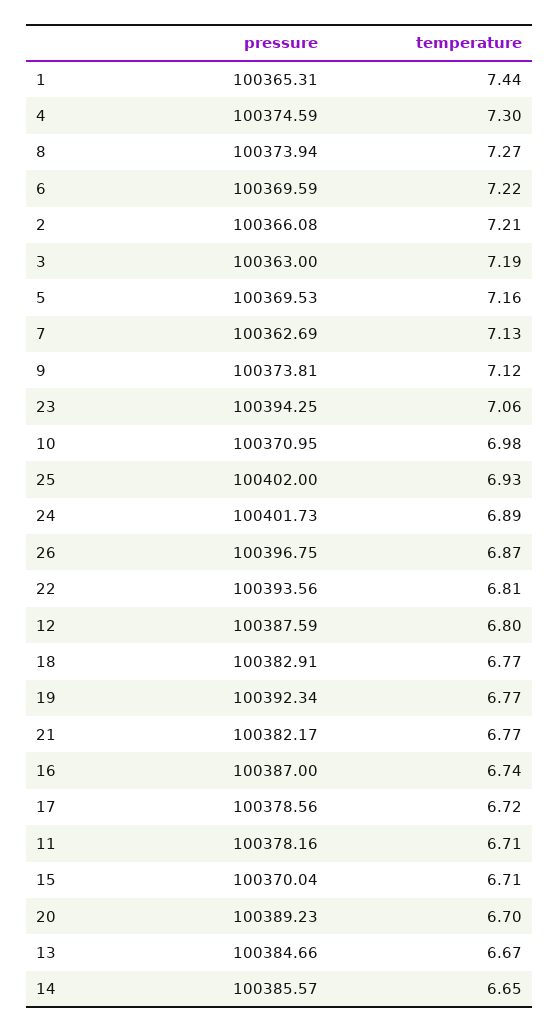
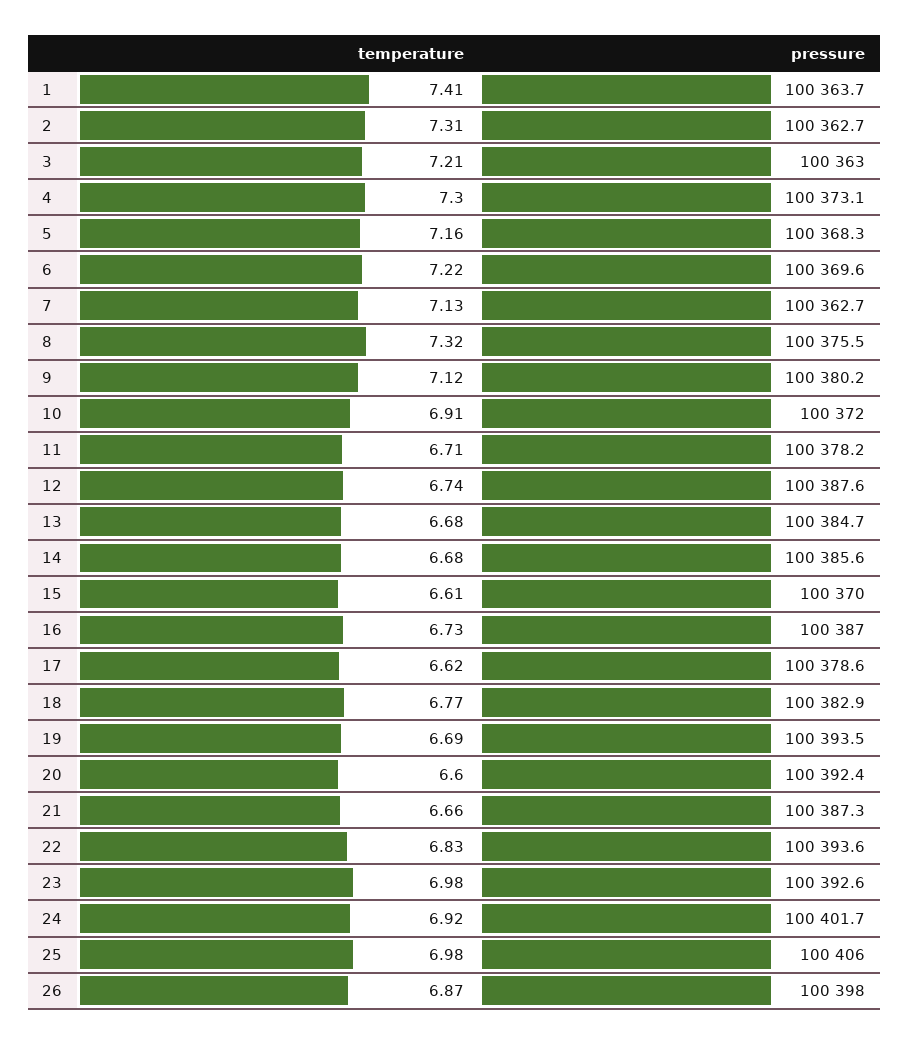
pressure, 1: 100365.31 -> 100363.7
temperature, 1: 7.44 -> 7.41
pressure, 4: 100374.59 -> 100373.1
pressure, 8: 100373.94 -> 100375.5
temperature, 8: 7.27 -> 7.32
pressure, 2: 100366.08 -> 100362.7
temperature, 2: 7.21 -> 7.31
temperature, 3: 7.19 -> 7.21
pressure, 5: 100369.53 -> 100368.3
pressure, 9: 100373.81 -> 100380.2
pressure, 23: 100394.25 -> 100392.6
temperature, 23: 7.06 -> 6.98
pressure, 10: 100370.95 -> 100372
temperature, 10: 6.98 -> 6.91
pressure, 25: 100402 -> 100406
temperature, 25: 6.93 -> 6.98
temperature, 24: 6.89 -> 6.92
pressure, 26: 100396.75 -> 100398
temperature, 22: 6.81 -> 6.83
temperature, 12: 6.8 -> 6.74
pressure, 19: 100392.34 -> 100393.5
temperature, 19: 6.77 -> 6.69
pressure, 21: 100382.17 -> 100387.3
temperature, 21: 6.77 -> 6.66
temperature, 16: 6.74 -> 6.73
temperature, 17: 6.72 -> 6.62
temperature, 15: 6.71 -> 6.61
pressure, 20: 100389.23 -> 100392.4
temperature, 20: 6.7 -> 6.6
temperature, 13: 6.67 -> 6.68
temperature, 14: 6.65 -> 6.68

